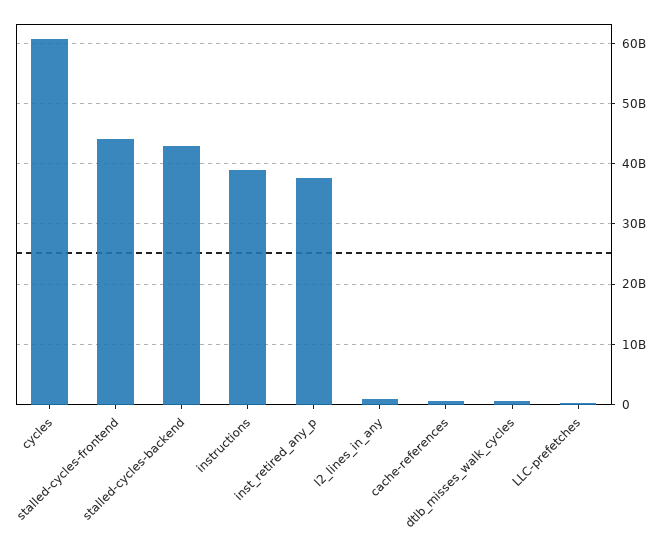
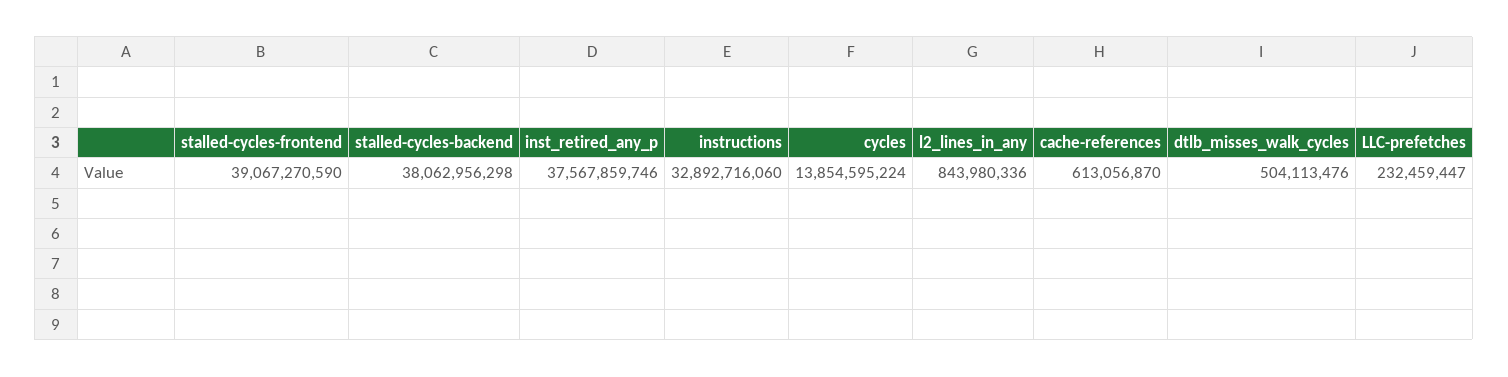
cycles: 61000000000 -> 13854595224
stalled-cycles-frontend: 44000000000 -> 39067270590
stalled-cycles-backend: 43000000000 -> 38062956298
instructions: 39000000000 -> 32892716060

